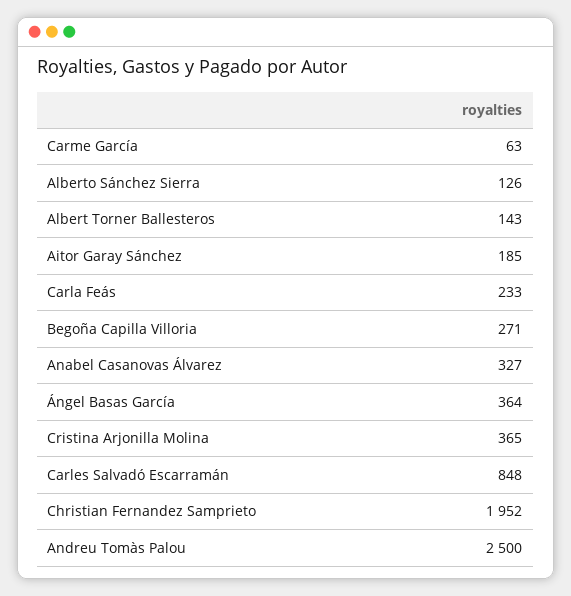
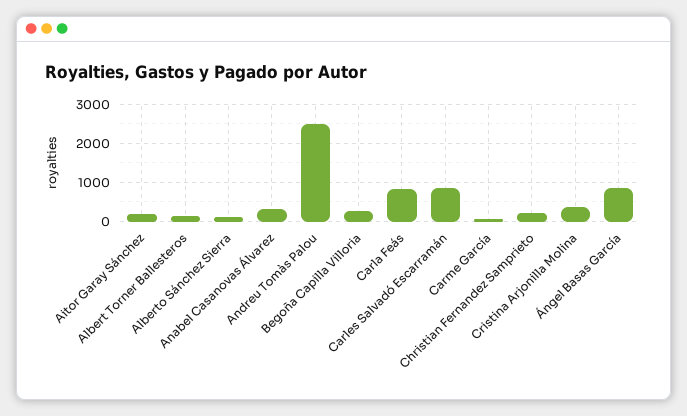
Carla Feás: 233 -> 800
Ángel Basas García: 364 -> 800
Christian Fernandez Samprieto: 1952 -> 200

